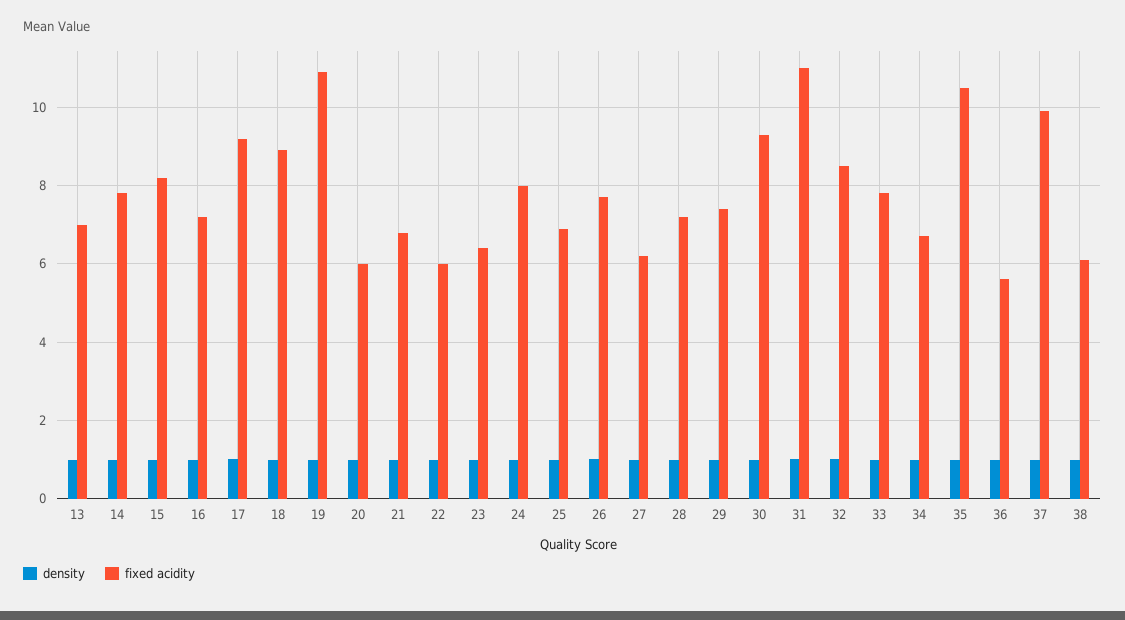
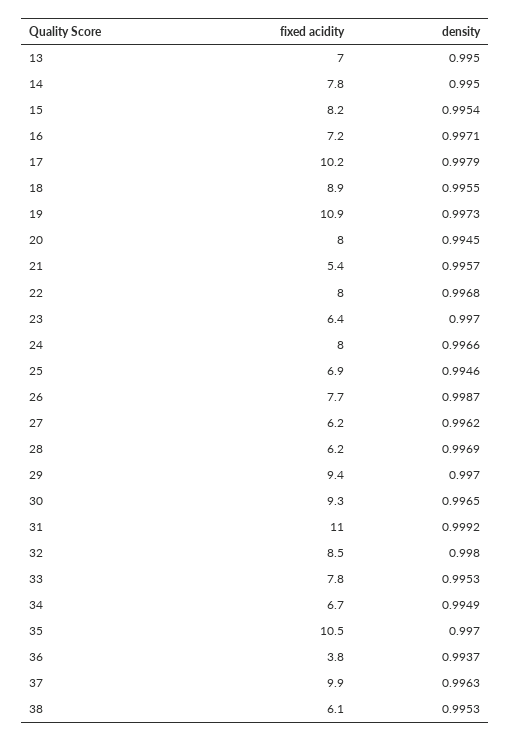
fixed acidity, 17: 9.2 -> 10.2
fixed acidity, 20: 6 -> 8
fixed acidity, 21: 6.8 -> 5.4
fixed acidity, 22: 6 -> 8
fixed acidity, 28: 7.2 -> 6.2
fixed acidity, 29: 7.4 -> 9.4
fixed acidity, 36: 5.6 -> 3.8

